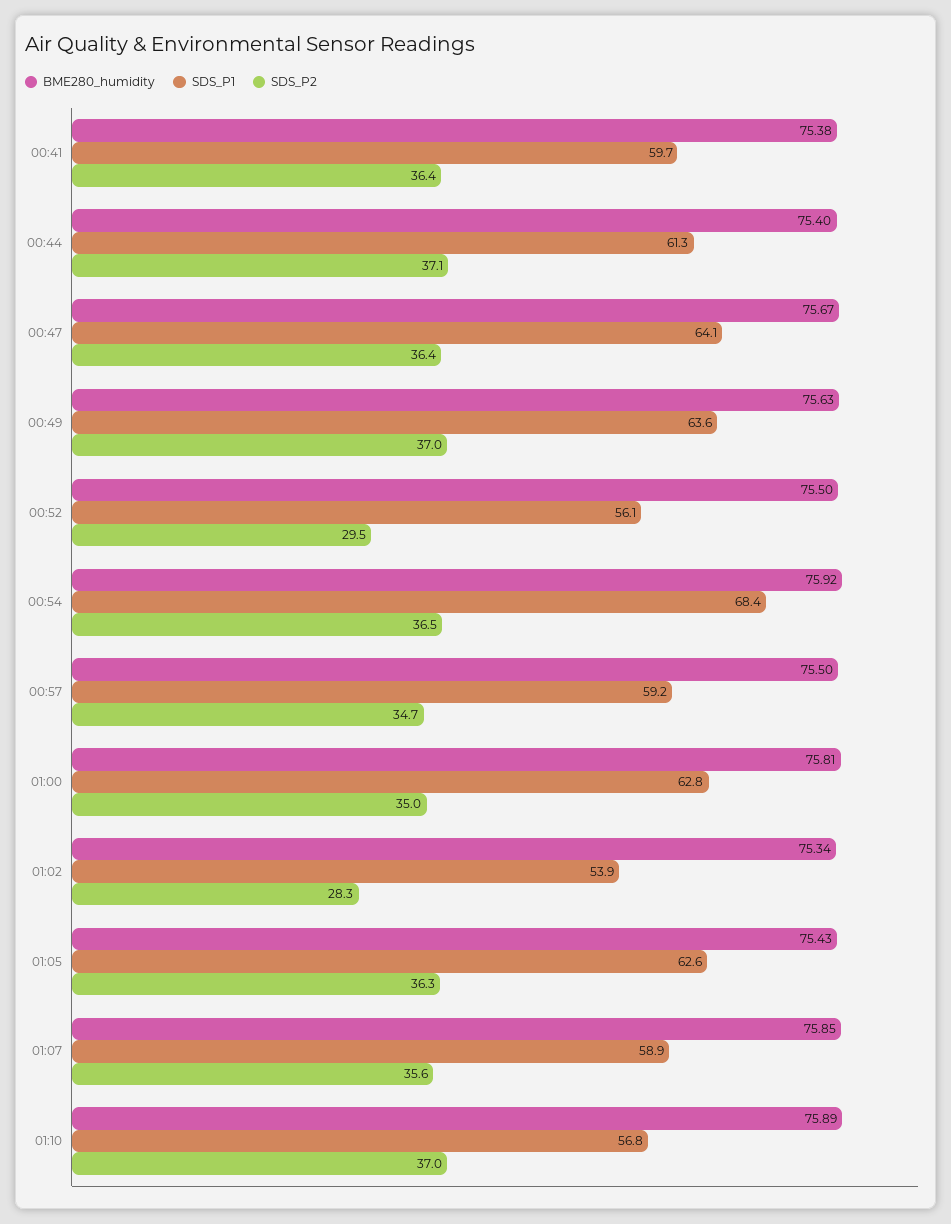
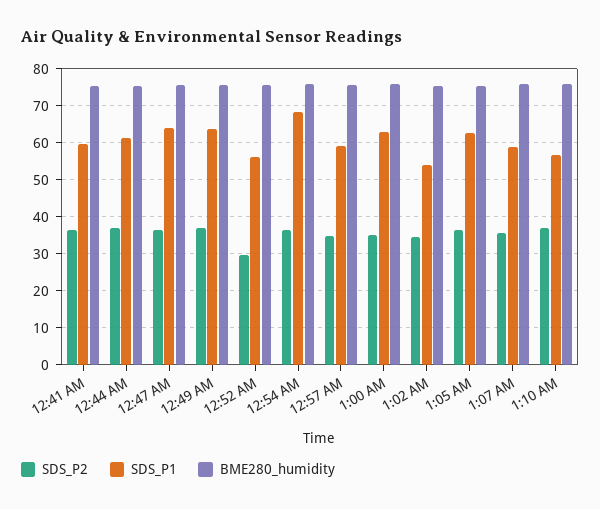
SDS_P2, 01:02: 28.3 -> 34

